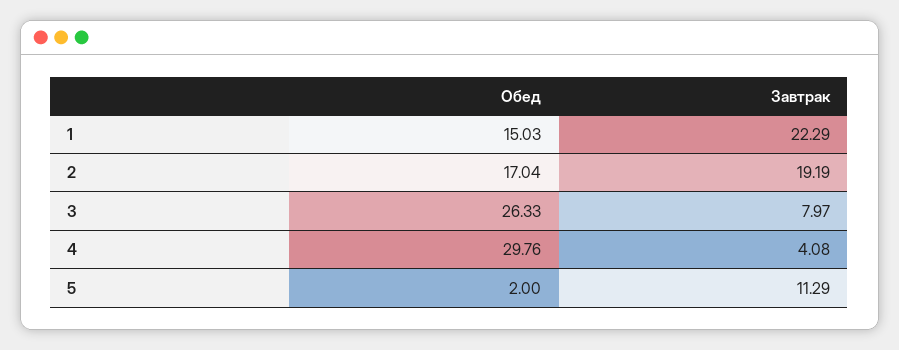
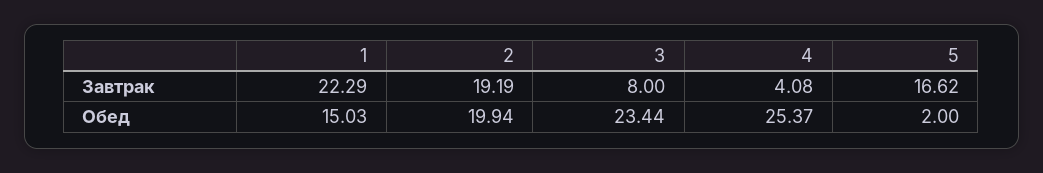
Обед, 2: 17.04 -> 19.94
Обед, 3: 26.33 -> 23.44
Завтрак, 3: 7.97 -> 8
Обед, 4: 29.76 -> 25.37
Завтрак, 5: 11.29 -> 16.62

